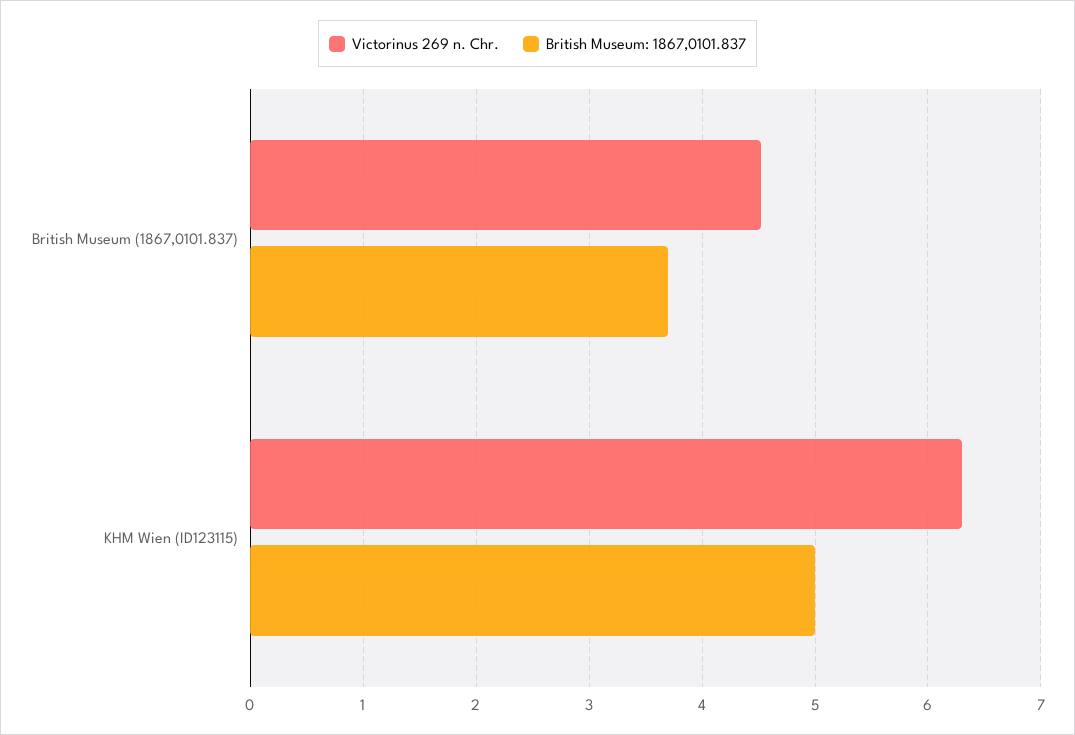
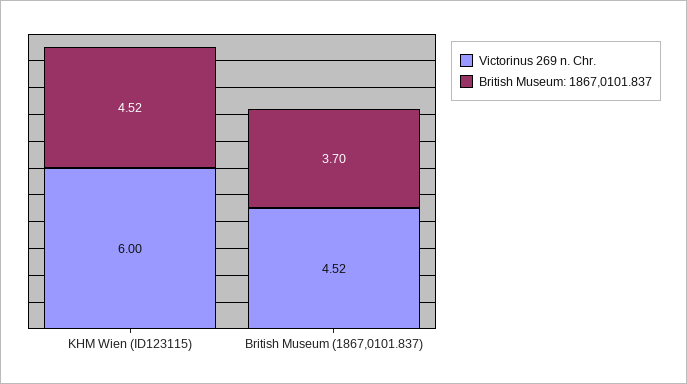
Victorinus 269 n. Chr., KHM Wien (ID123115): 6.3 -> 6
British Museum: 1867,0101.837, KHM Wien (ID123115): 5 -> 4.52

